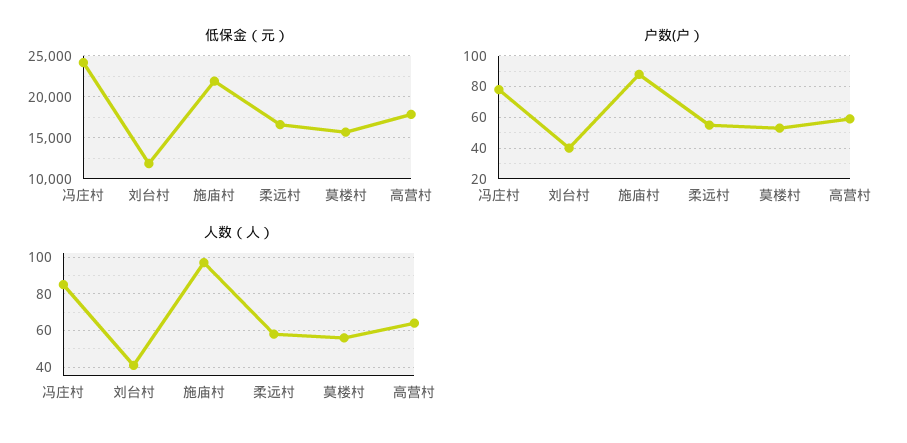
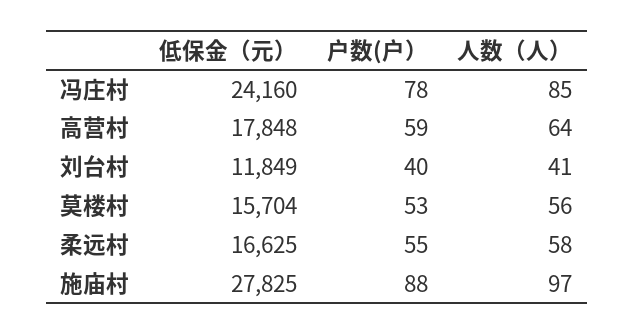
低保金（元）, 施庙村: 22000 -> 27825

